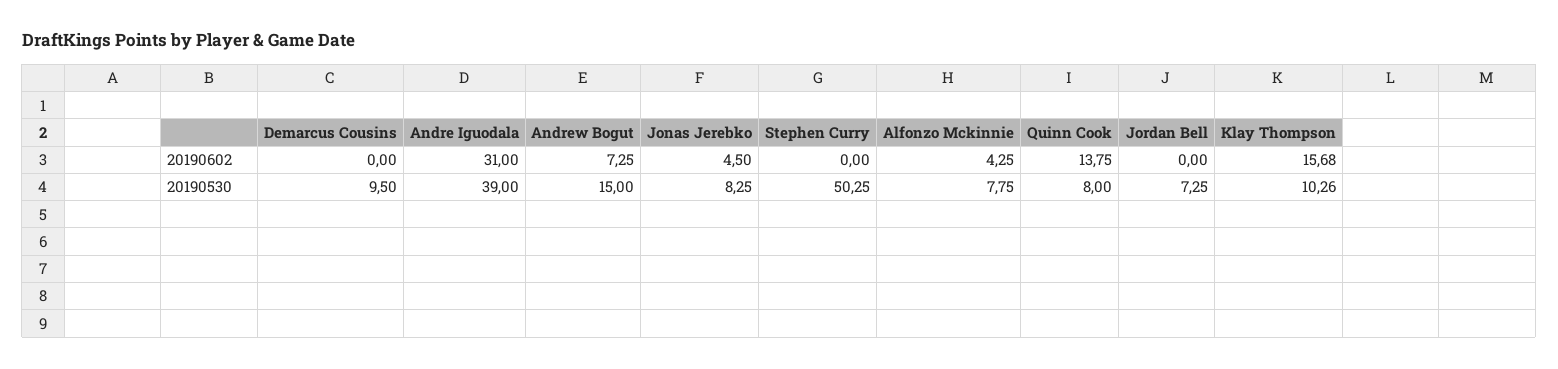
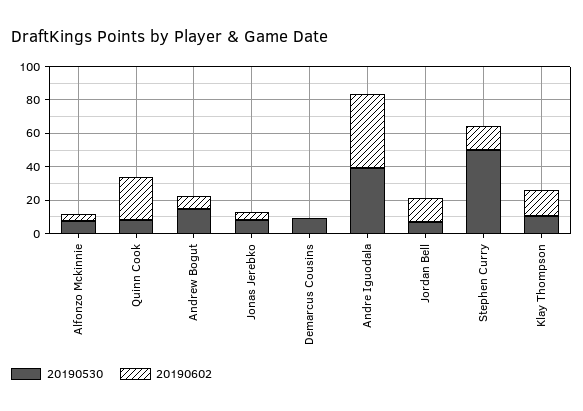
20190602, Andre Iguodala: 31 -> 45
20190602, Stephen Curry: 0 -> 15
20190602, Quinn Cook: 13.75 -> 25
20190602, Jordan Bell: 0 -> 15

